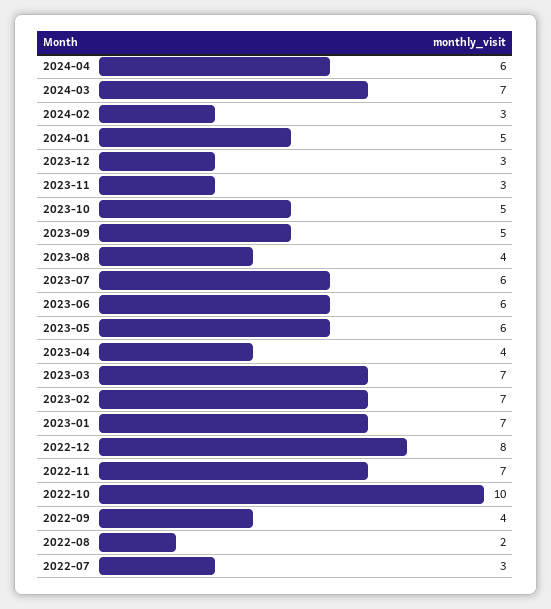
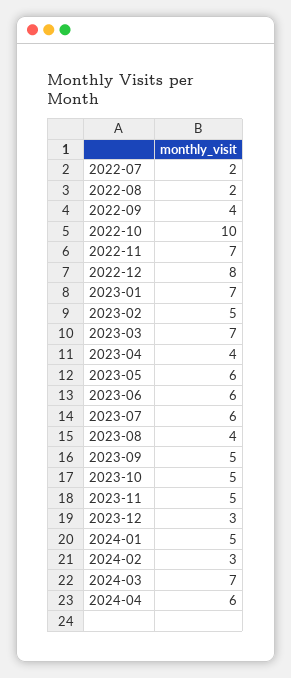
2023-11: 3 -> 5
2023-02: 7 -> 5
2022-07: 3 -> 2

